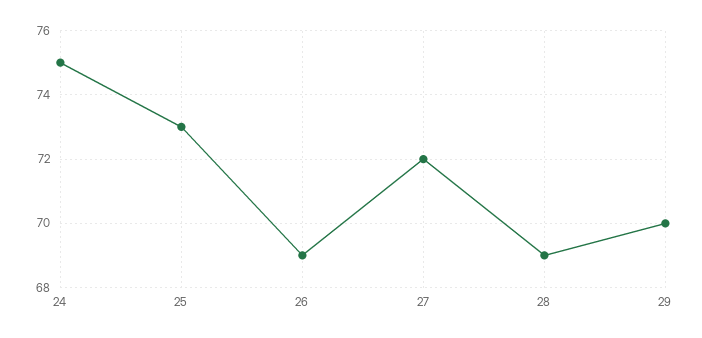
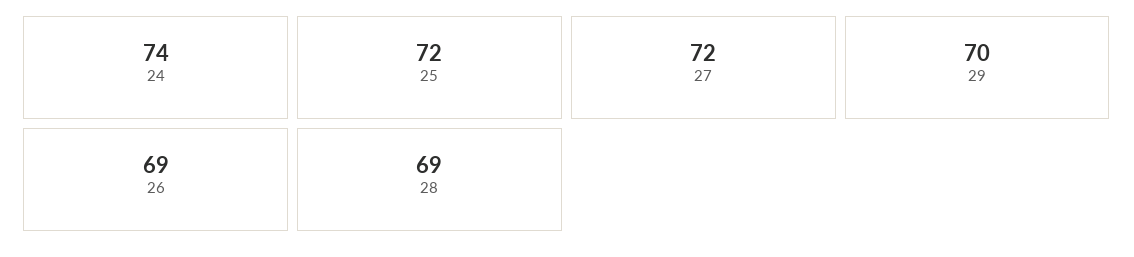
24: 75 -> 74
25: 73 -> 72

